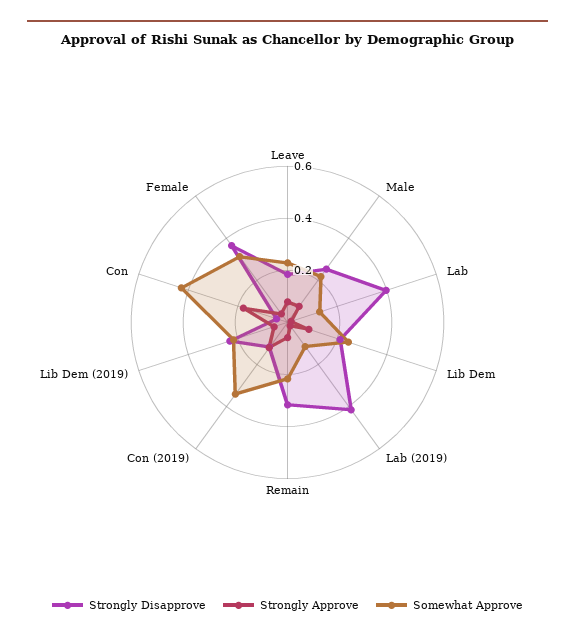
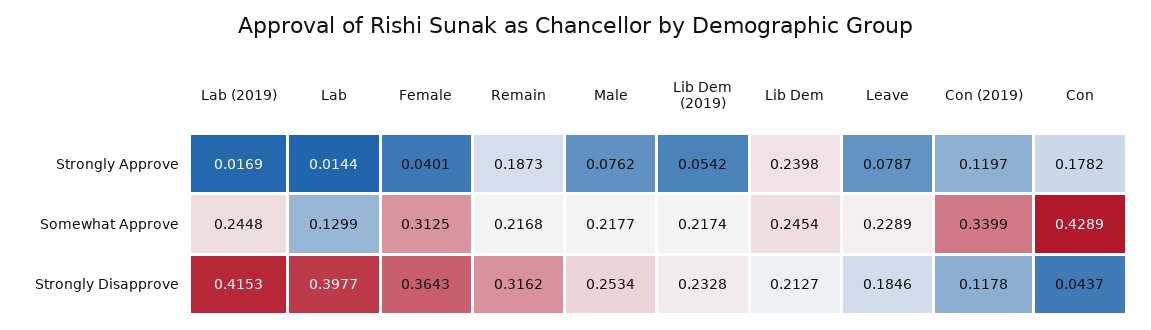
Strongly Approve, Lib Dem: 0.1 -> 0.2398
Somewhat Approve, Lab (2019): 0.1 -> 0.2448
Strongly Approve, Remain: 0.05 -> 0.1873

